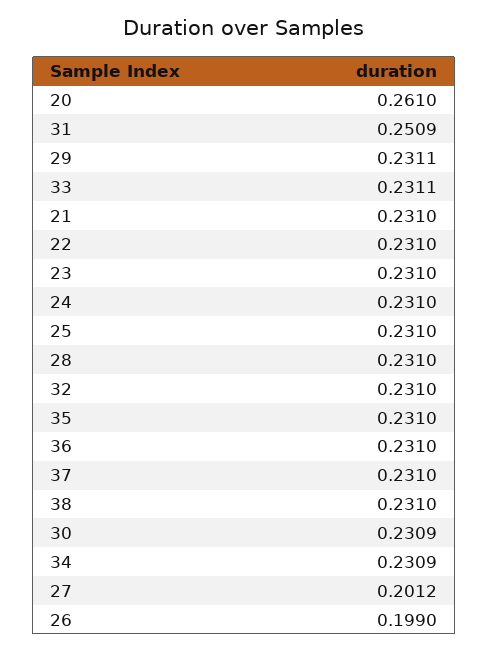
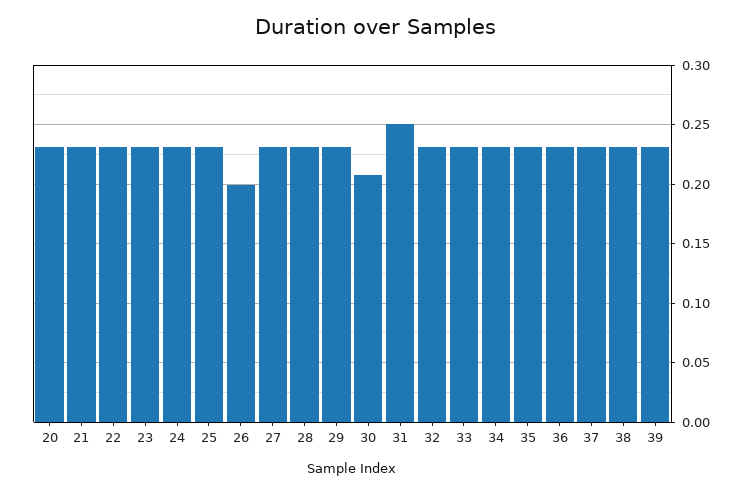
20: 0.261 -> 0.23
30: 0.2309 -> 0.21
27: 0.2012 -> 0.23
39: none -> 0.23

